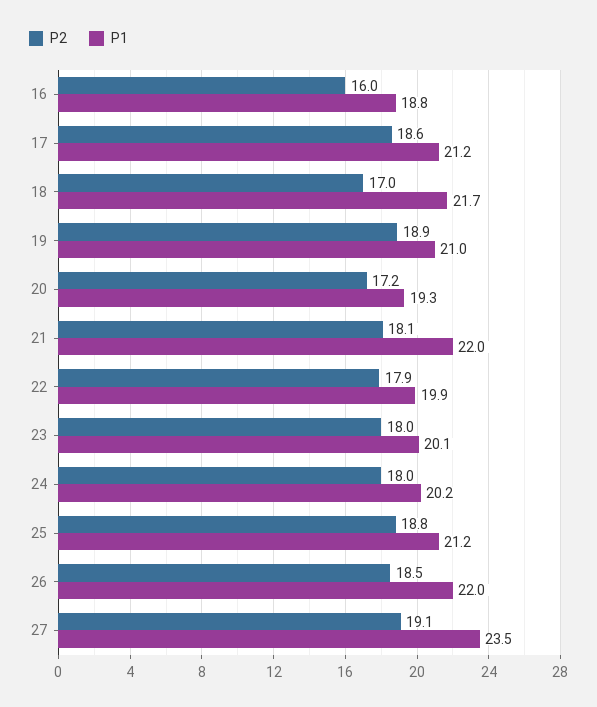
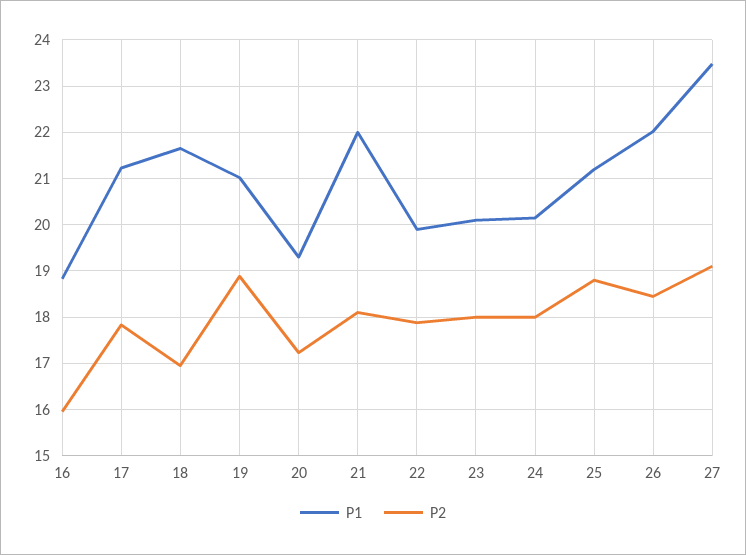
P2, 17: 18.6 -> 17.8

